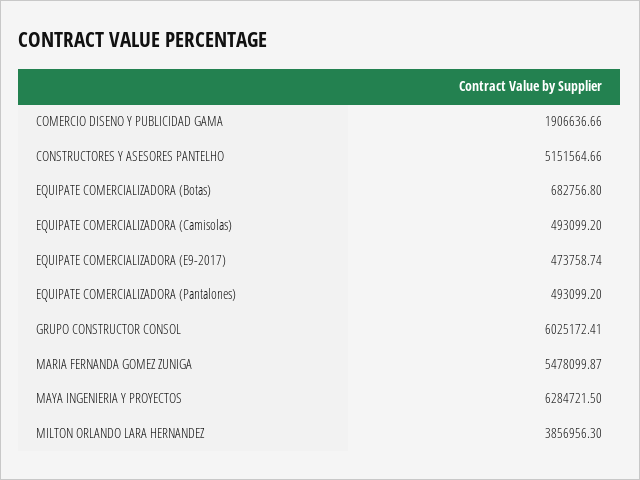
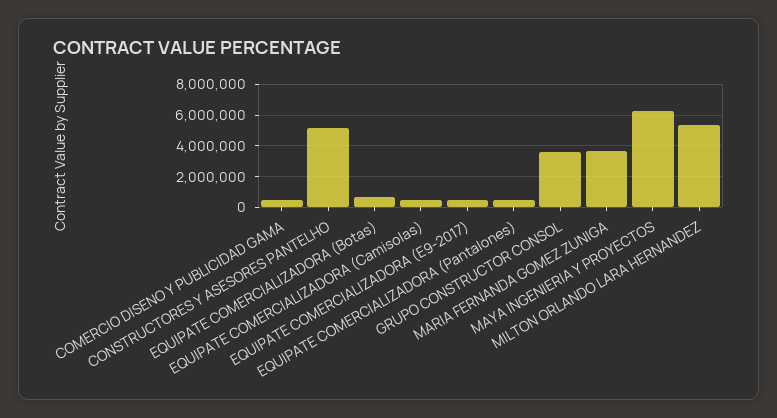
COMERCIO DISENO Y PUBLICIDAD GAMA: 1906636.66 -> 500000
GRUPO CONSTRUCTOR CONSOL: 6025172.41 -> 3500000
MARIA FERNANDA GOMEZ ZUNIGA: 5478099.87 -> 3500000
MILTON ORLANDO LARA HERNANDEZ: 3856956.3 -> 5500000

